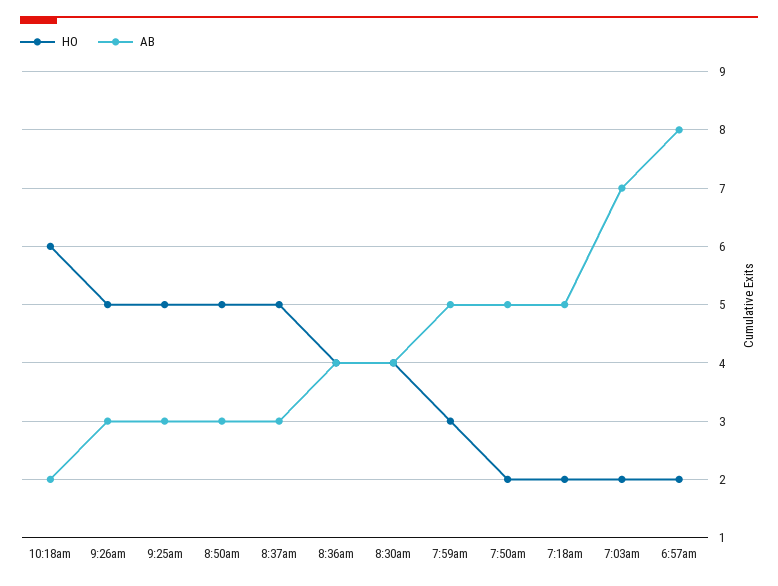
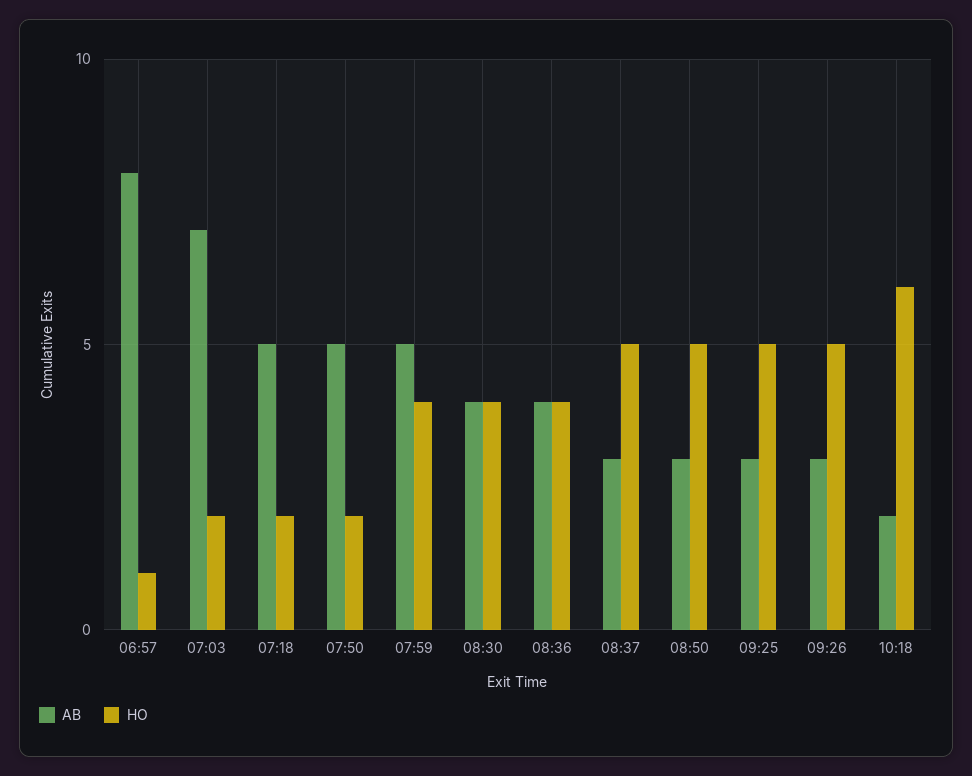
HO, 7:59am: 3 -> 4
HO, 6:57am: 2 -> 1

